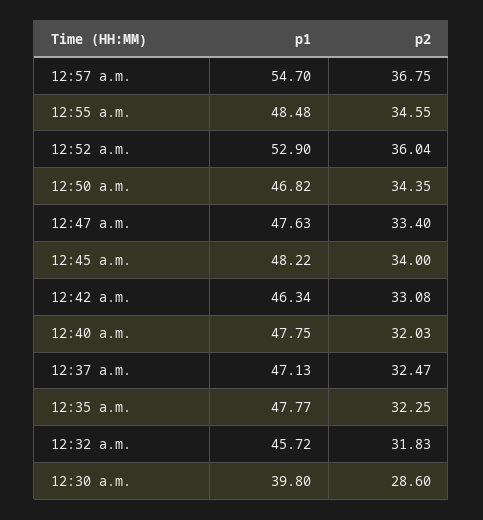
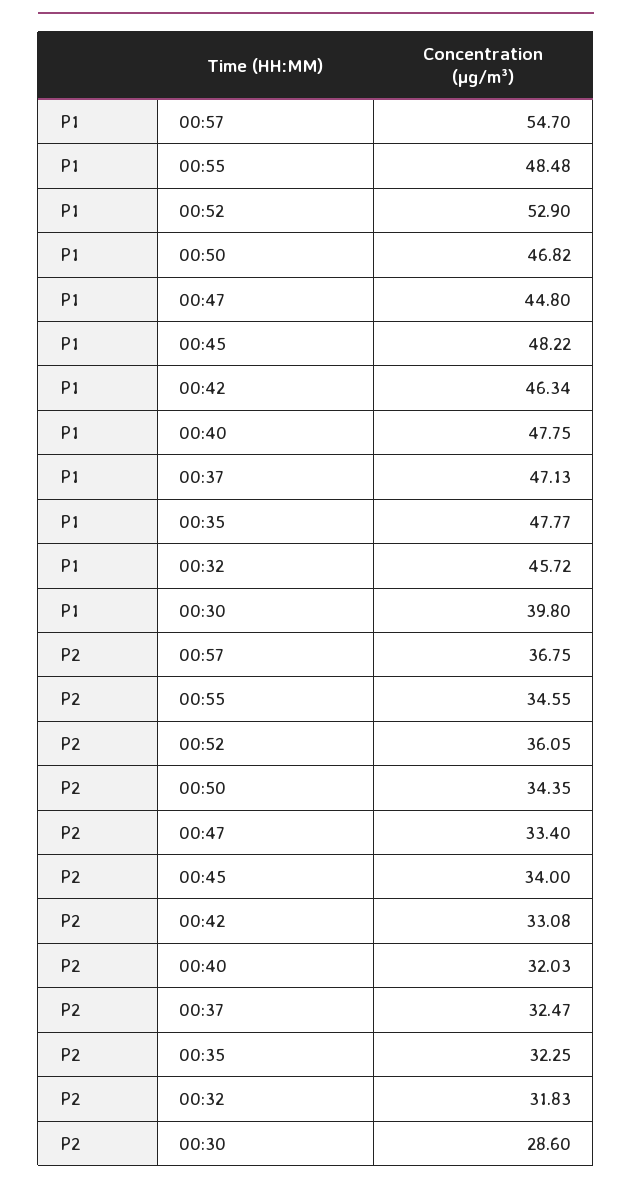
p2, 12:52 a.m.: 36.04 -> 36.05
p1, 12:47 a.m.: 47.63 -> 44.8

